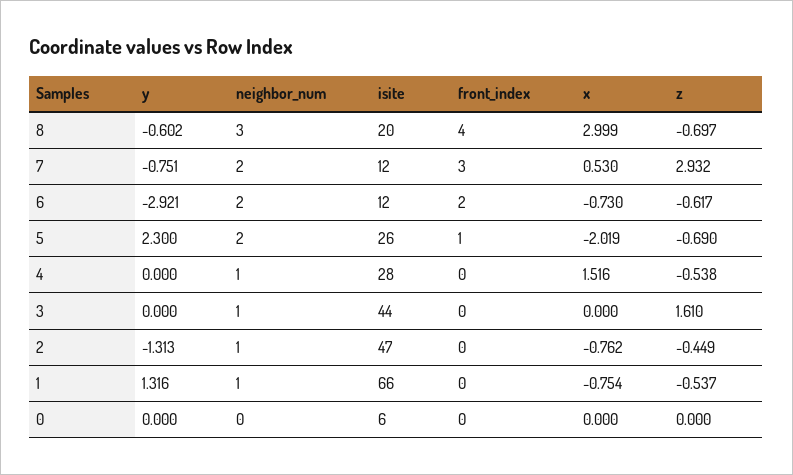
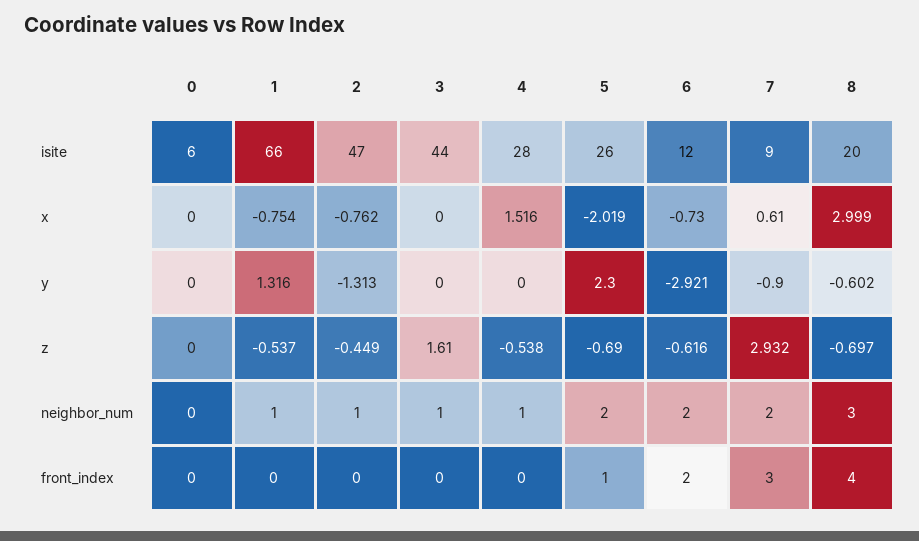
y, 7: -0.751 -> -0.9
isite, 7: 12 -> 9
x, 7: 0.53 -> 0.61
z, 6: -0.617 -> -0.616

